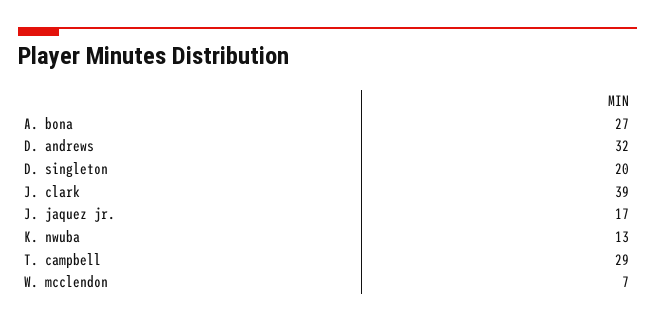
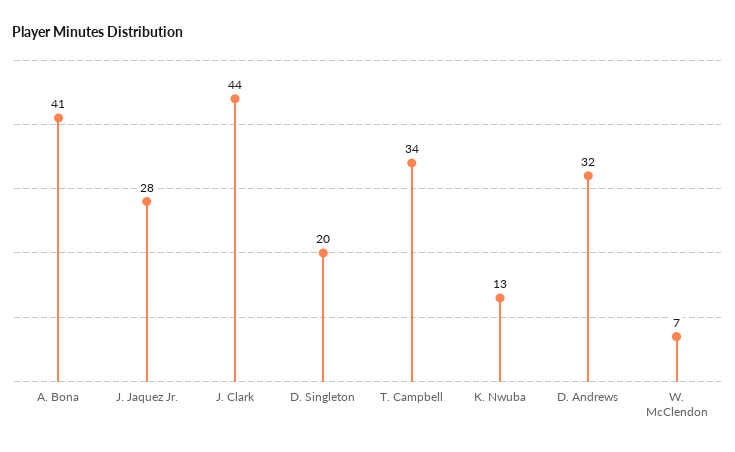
A. bona: 27 -> 41
J. clark: 39 -> 44
J. jaquez jr.: 17 -> 28
T. campbell: 29 -> 34

